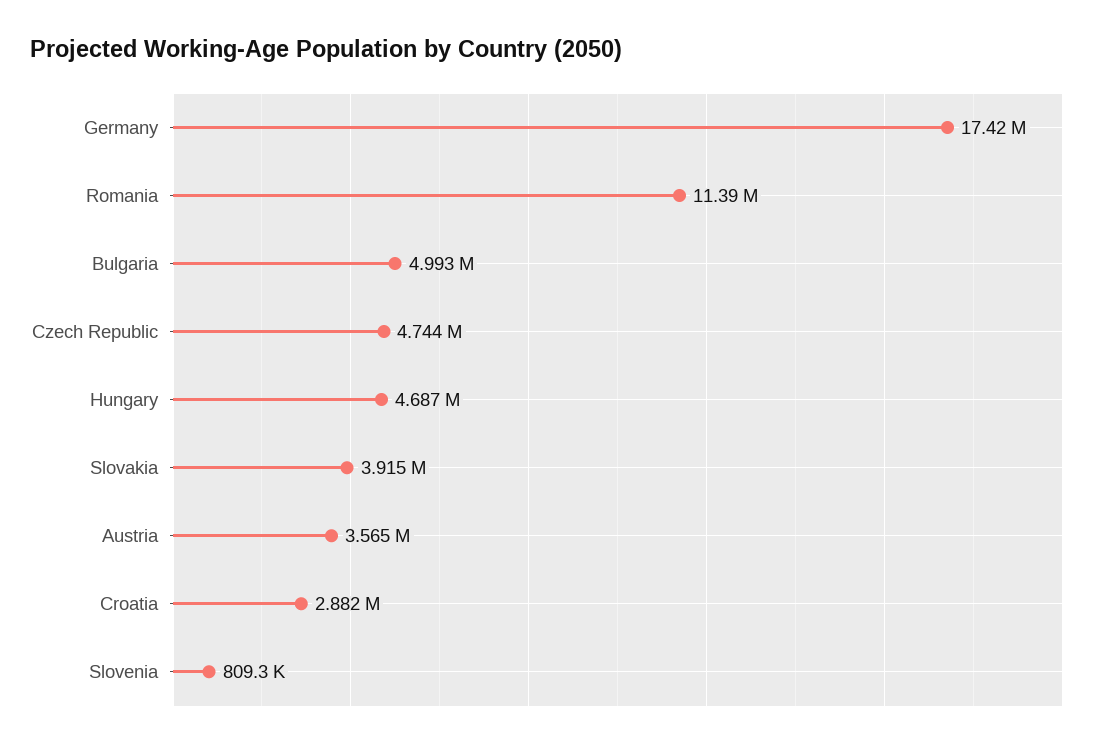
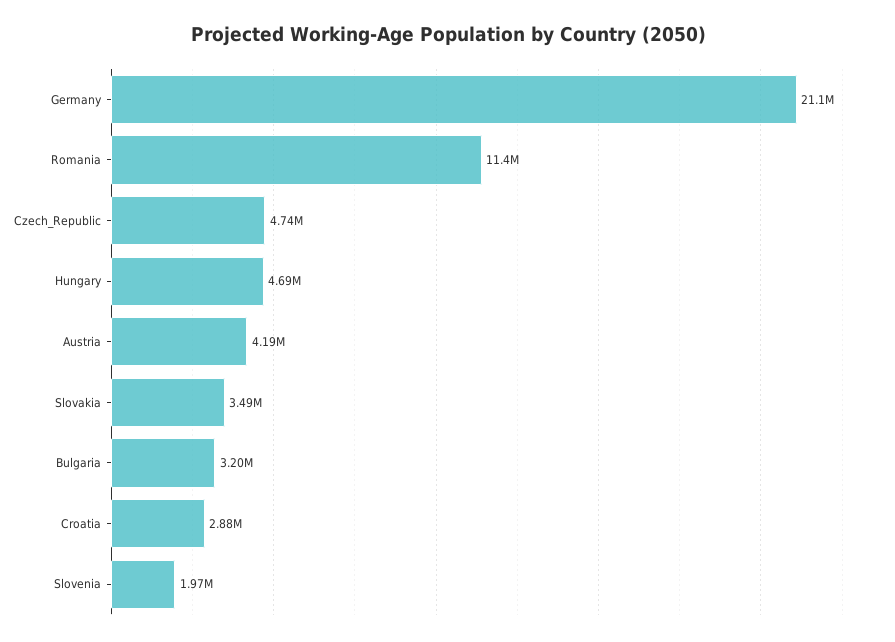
Germany: 17420000 -> 21100000
Bulgaria: 4993000 -> 3200000
Slovakia: 3915000 -> 3490000
Austria: 3565000 -> 4190000
Slovenia: 809300 -> 1970000

